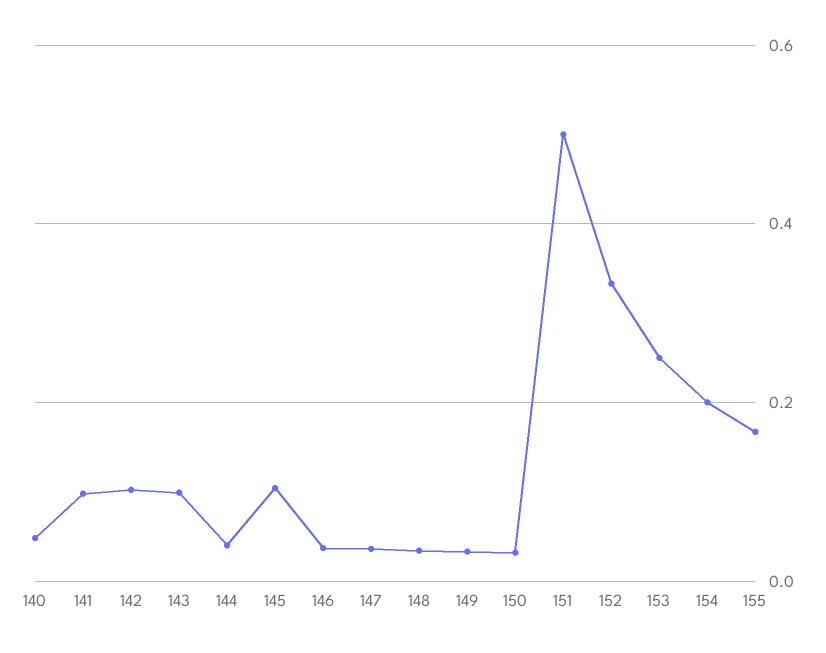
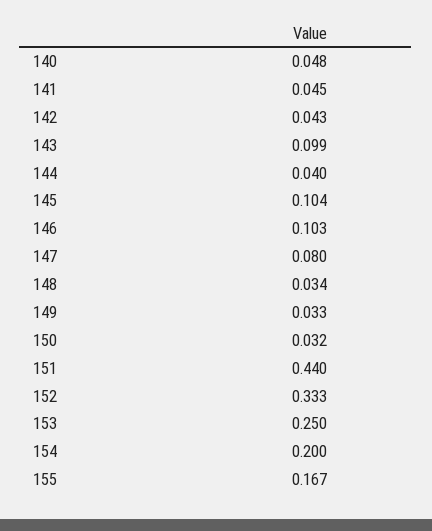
141: 0.1 -> 0.045
142: 0.1 -> 0.043
146: 0.04 -> 0.103
147: 0.04 -> 0.08
151: 0.5 -> 0.44

